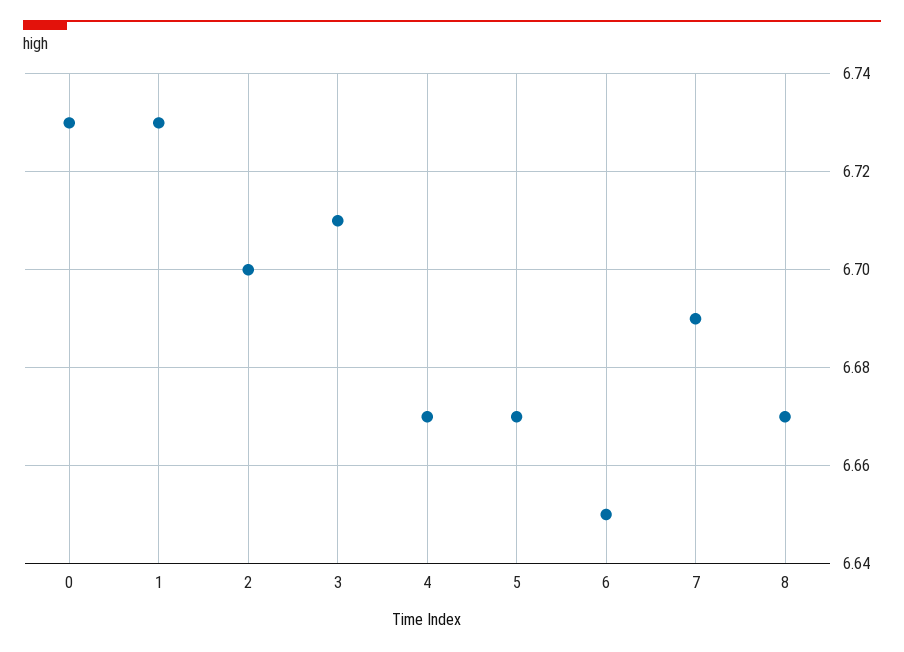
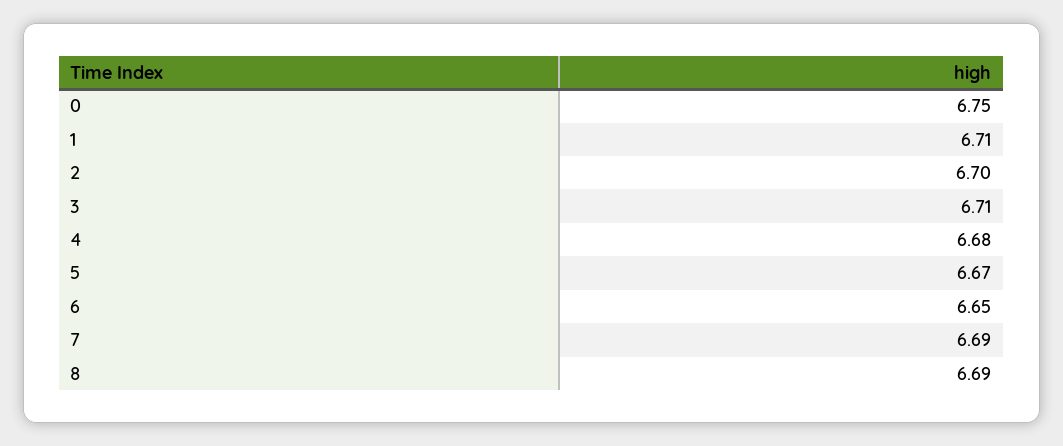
0: 6.73 -> 6.75
1: 6.73 -> 6.71
4: 6.67 -> 6.68
8: 6.67 -> 6.69

